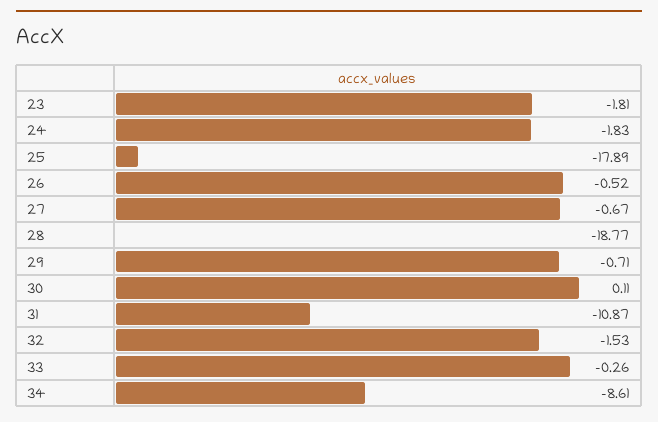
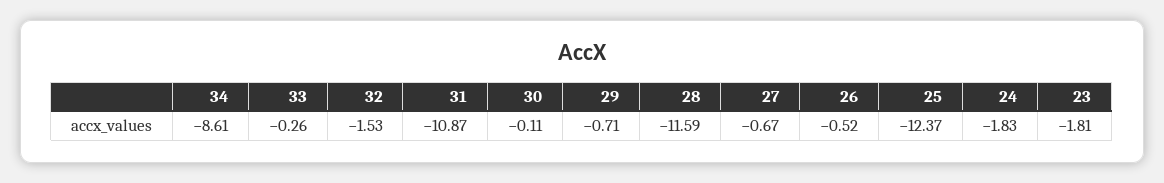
25: -17.89 -> -12.37
28: -18.77 -> -11.59
30: 0.11 -> -0.11

